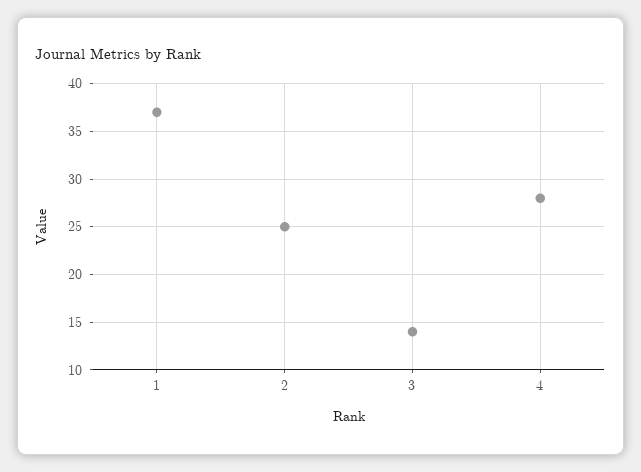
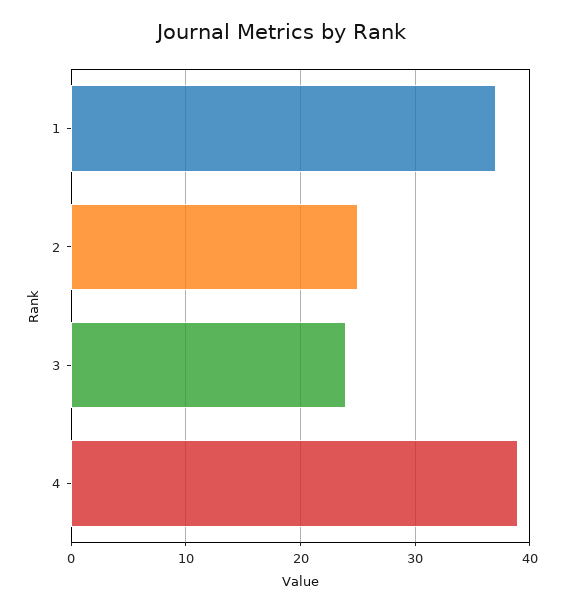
3: 14 -> 24
4: 28 -> 39

